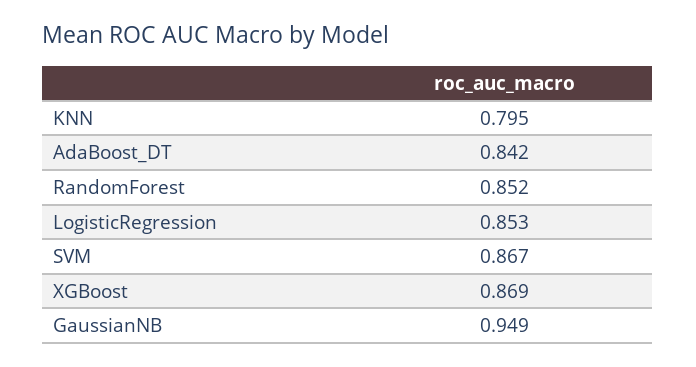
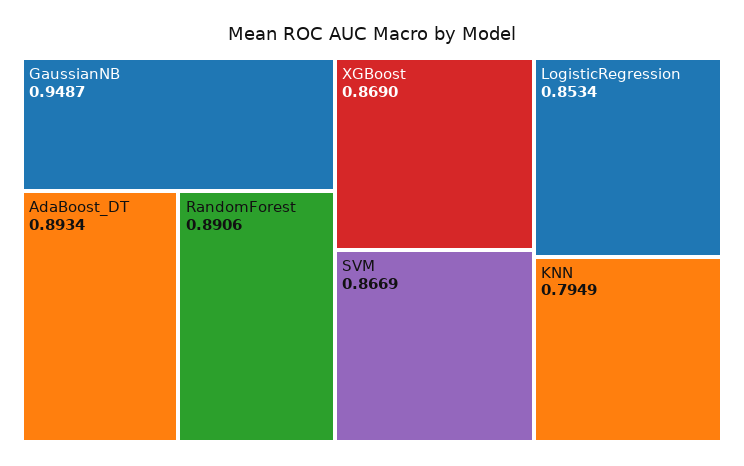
AdaBoost_DT: 0.842 -> 0.8934
RandomForest: 0.852 -> 0.8906

